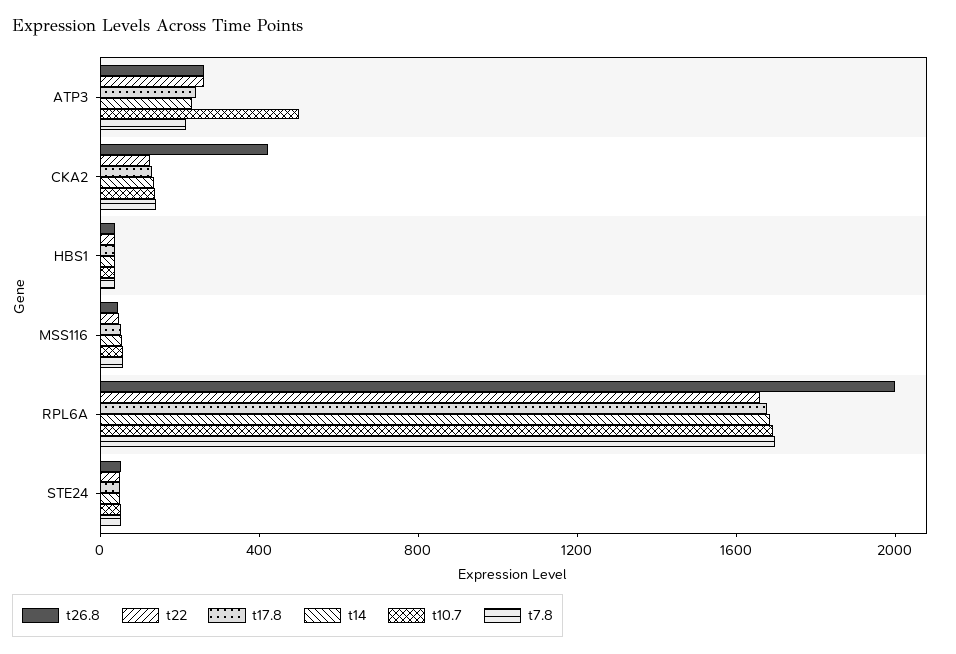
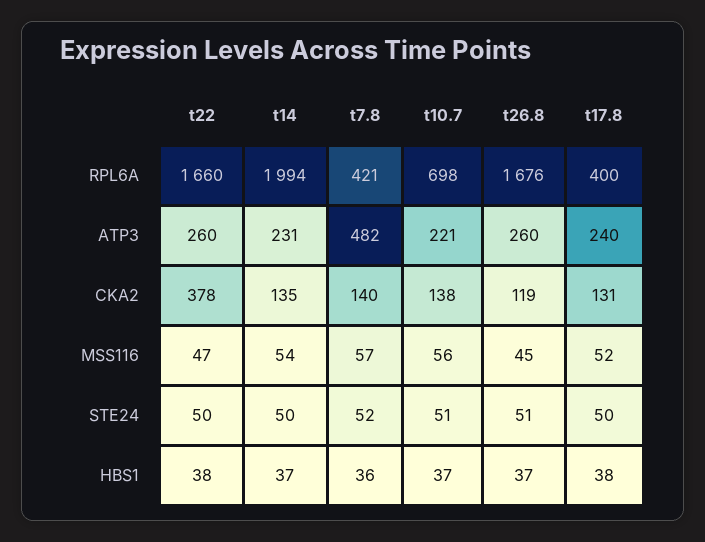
t10.7, ATP3: 500 -> 221
t7.8, ATP3: 200 -> 482
t26.8, CKA2: 400 -> 119
t22, CKA2: 100 -> 378
t26.8, RPL6A: 2000 -> 1676
t17.8, RPL6A: 1700 -> 400
t14, RPL6A: 1700 -> 1994
t10.7, RPL6A: 1700 -> 698
t7.8, RPL6A: 1700 -> 421

